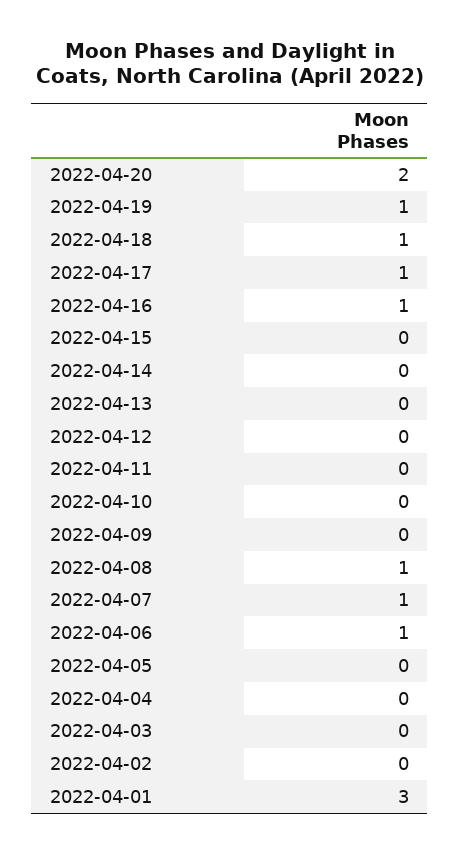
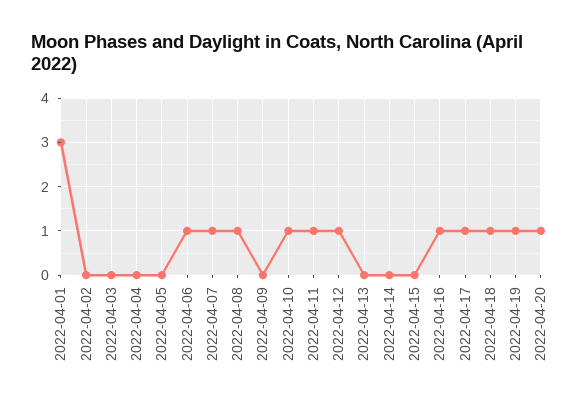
2022-04-20: 2 -> 1
2022-04-12: 0 -> 1
2022-04-11: 0 -> 1
2022-04-10: 0 -> 1

